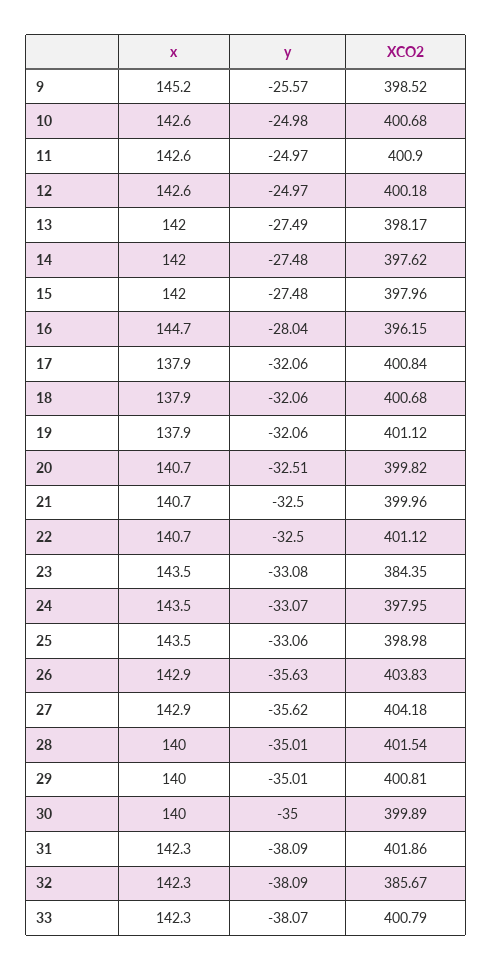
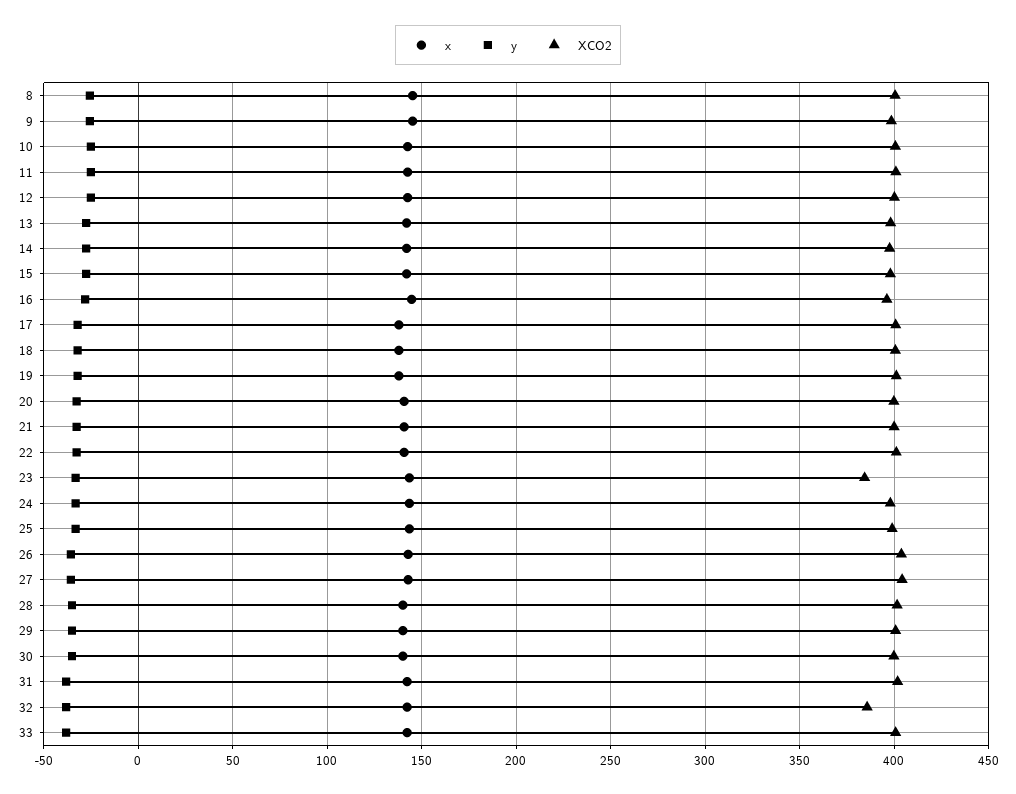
x, 8: none -> 145
y, 8: none -> -25
XCO2, 8: none -> 400

